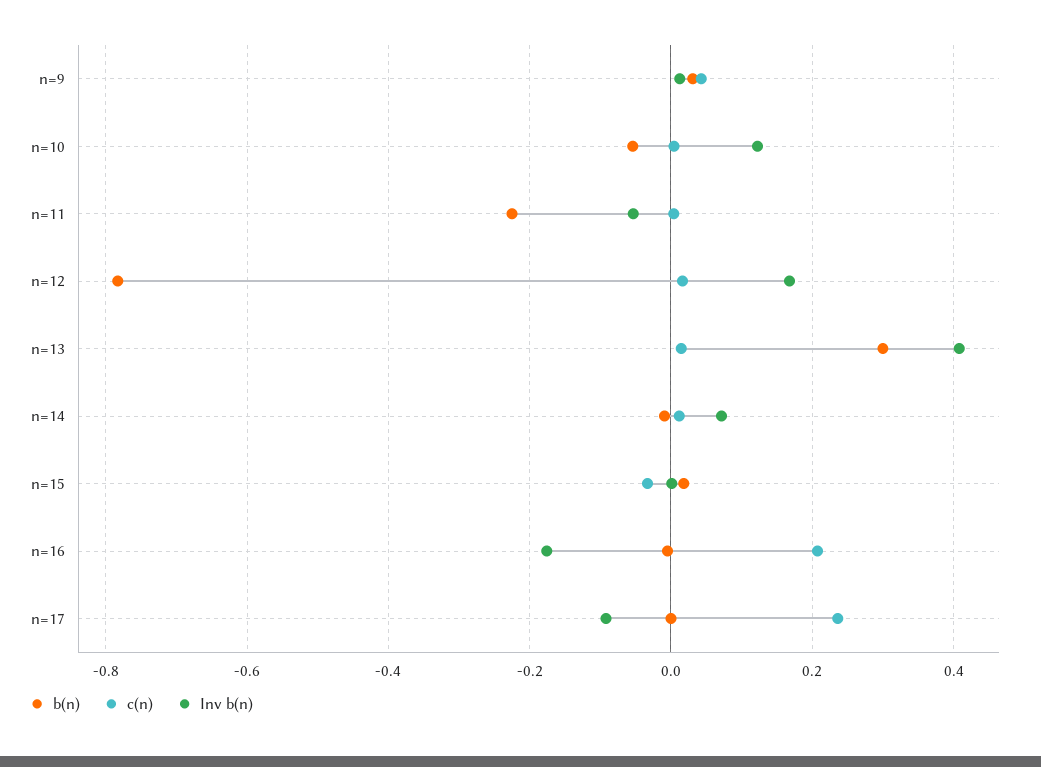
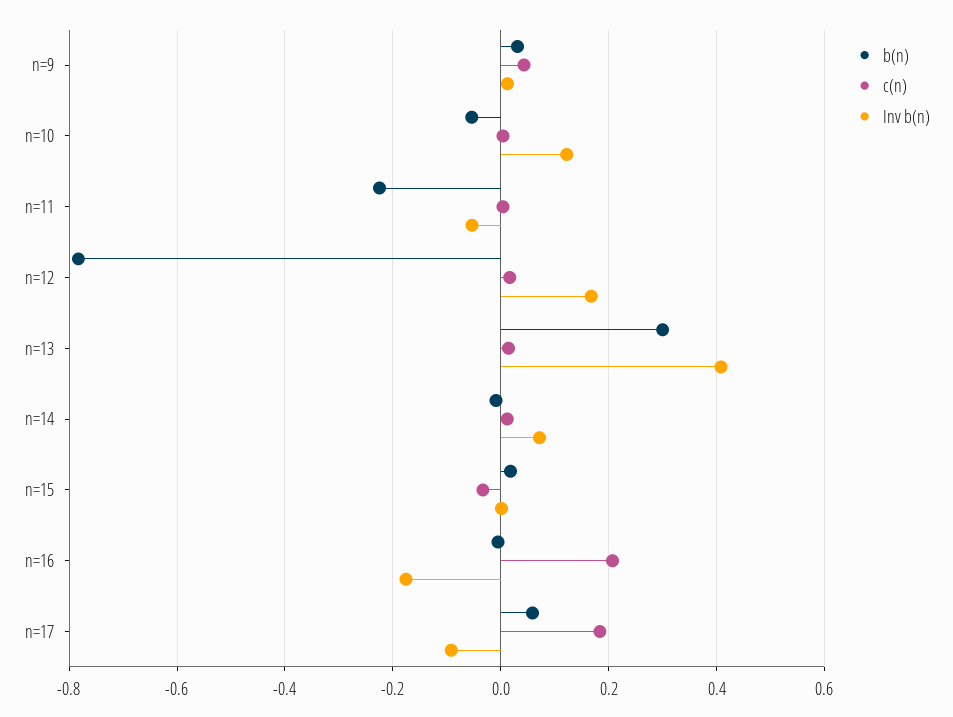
b(n), n=17: 0 -> 0.06
c(n), n=17: 0.24 -> 0.18

